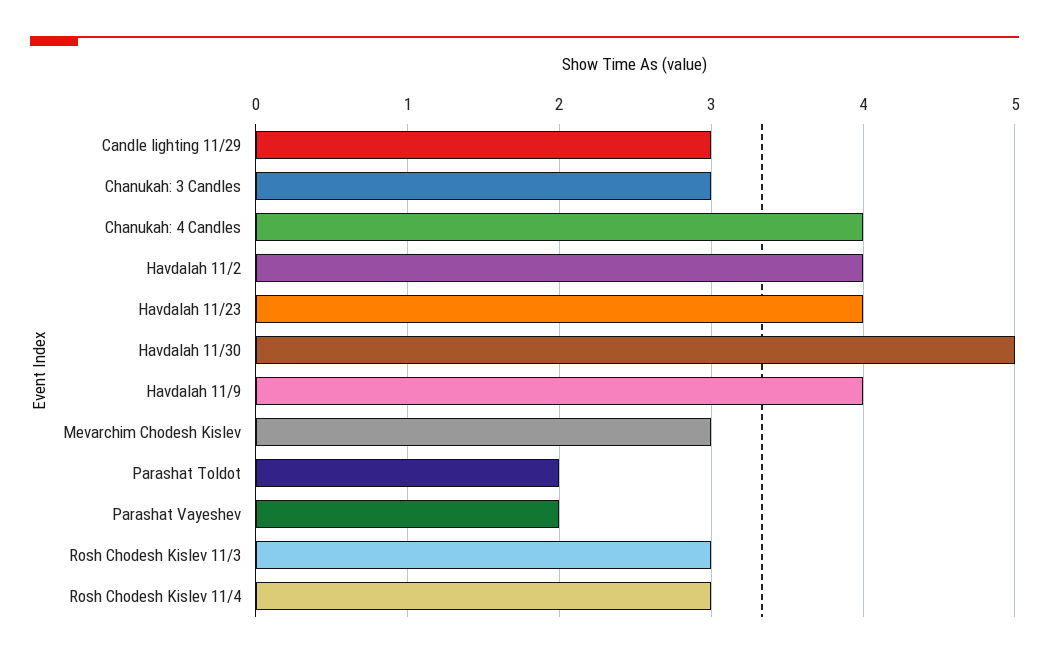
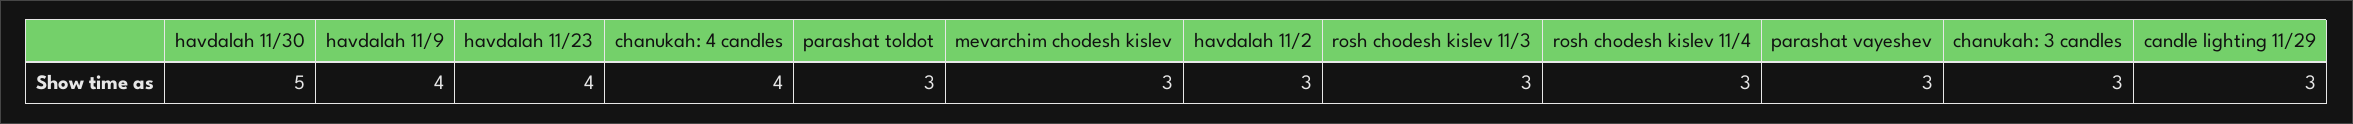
Havdalah 11/2: 4 -> 3
Parashat Toldot: 2 -> 3
Parashat Vayeshev: 2 -> 3

